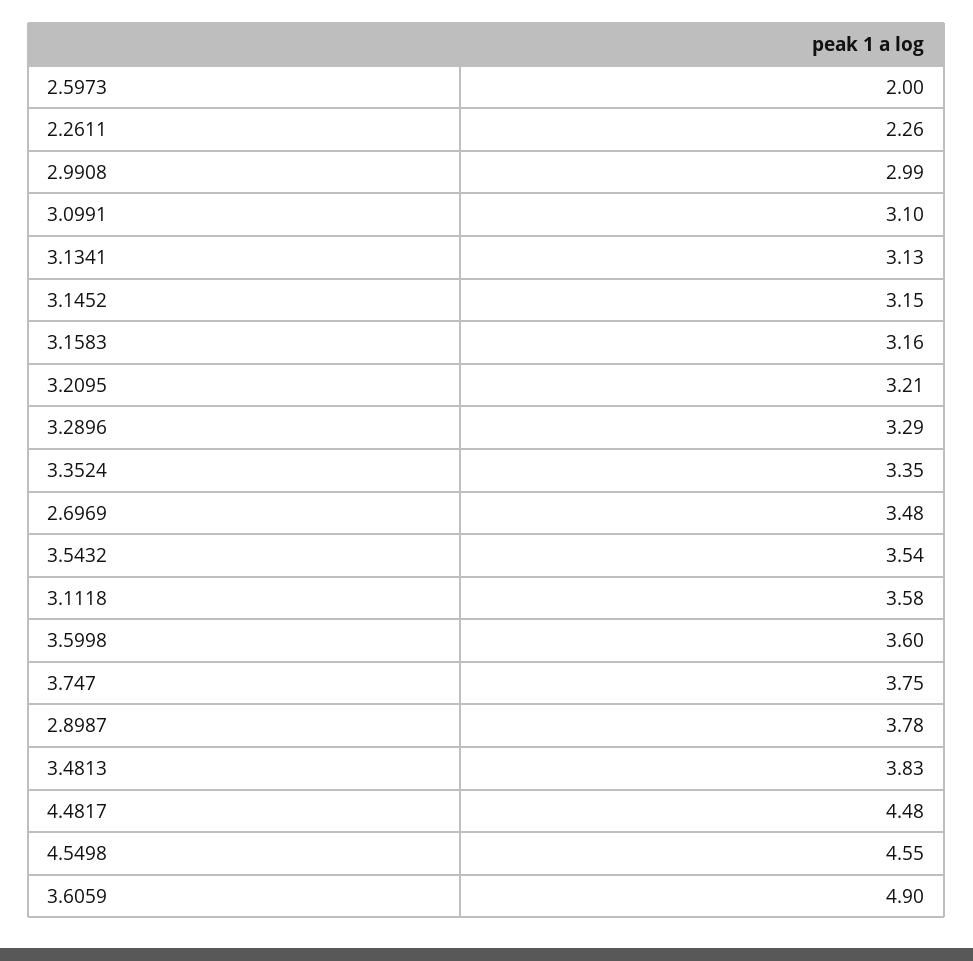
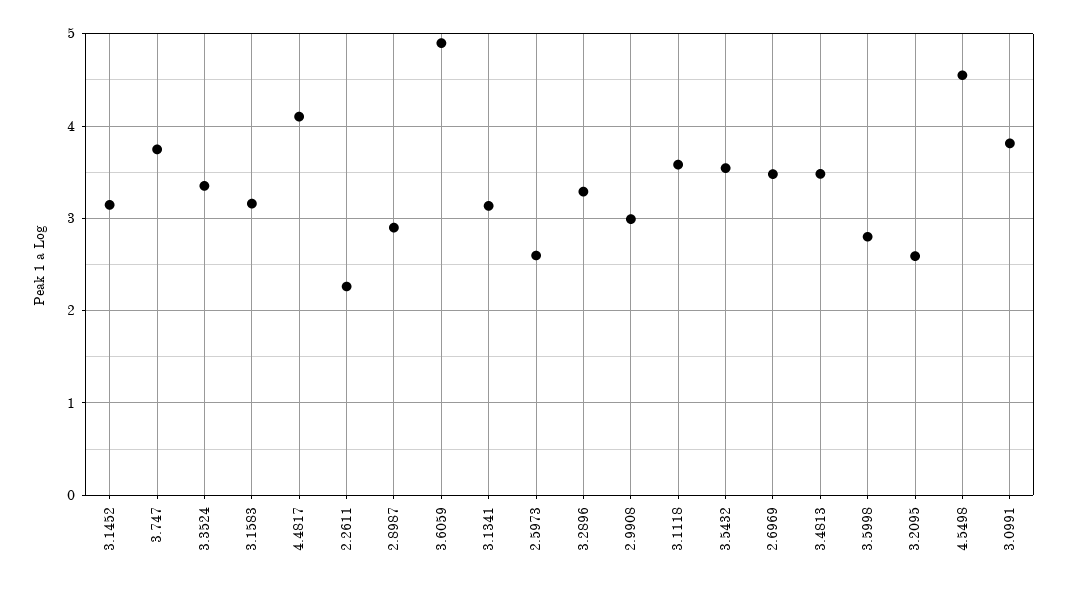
2.5973: 2 -> 2.6
3.0991: 3.1 -> 3.8
3.2095: 3.21 -> 2.6
3.5998: 3.6 -> 2.8
2.8987: 3.78 -> 2.9
3.4813: 3.83 -> 3.5
4.4817: 4.48 -> 4.1

